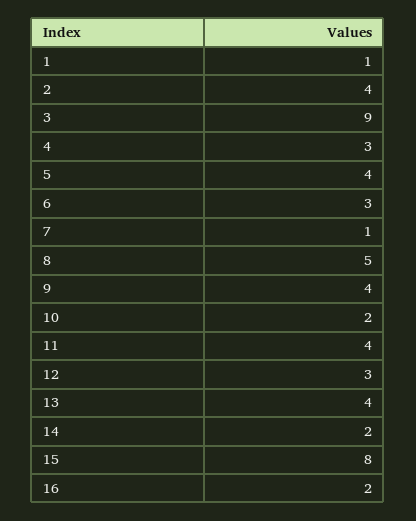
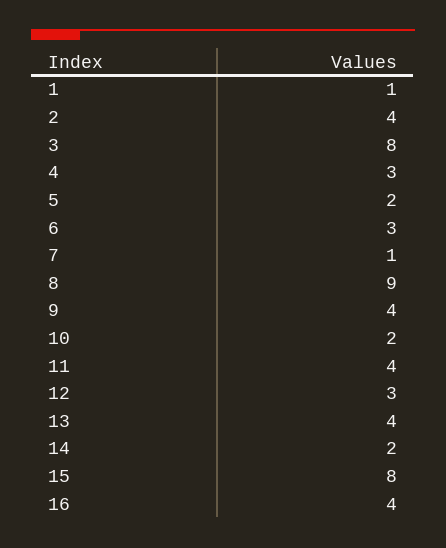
3: 9 -> 8
5: 4 -> 2
8: 5 -> 9
16: 2 -> 4

